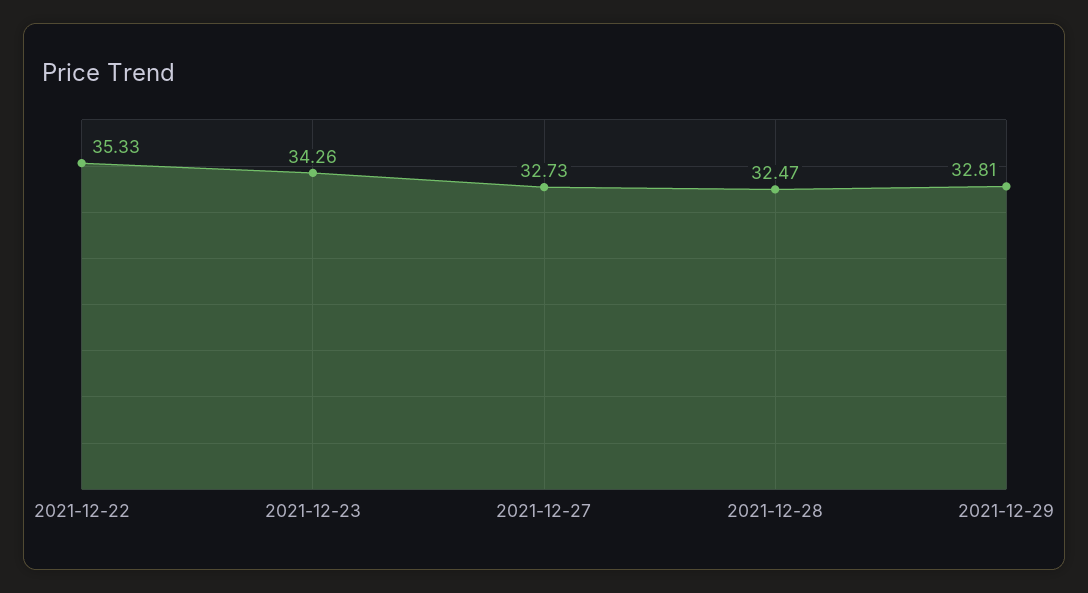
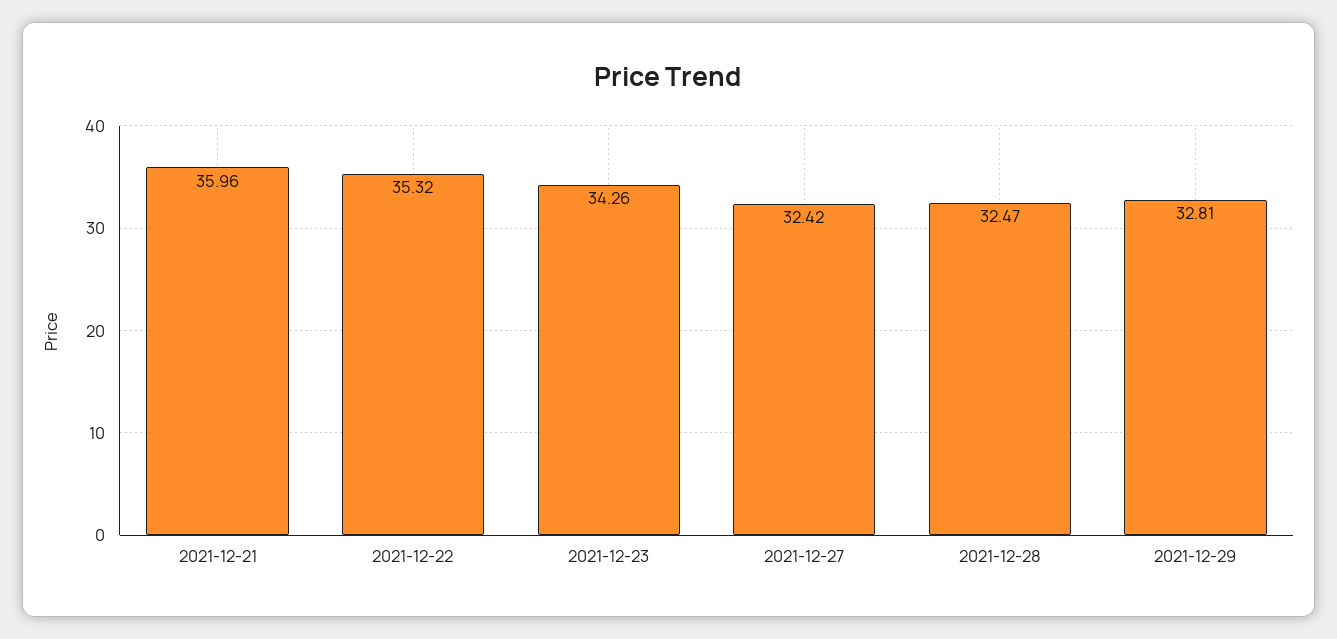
2021-12-22: 35.33 -> 35.32
2021-12-27: 32.73 -> 32.42
2021-12-21: none -> 35.96

